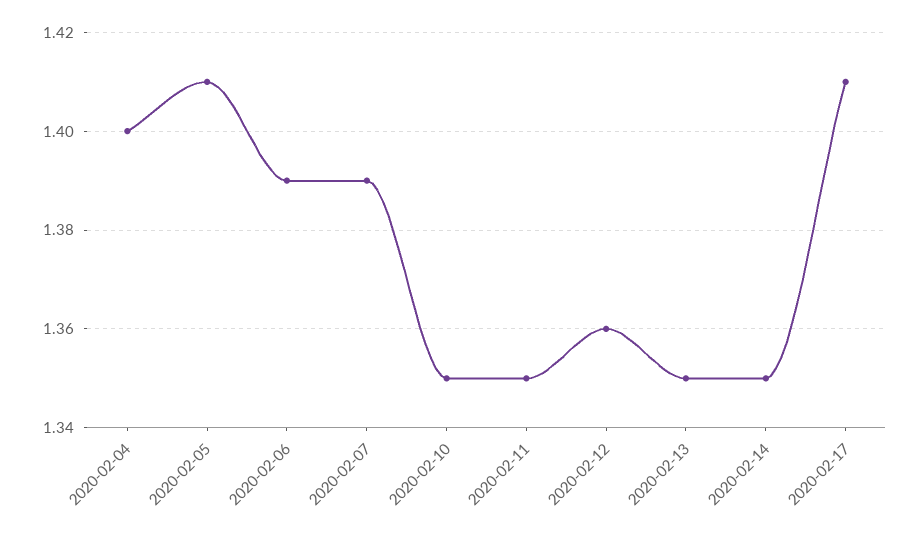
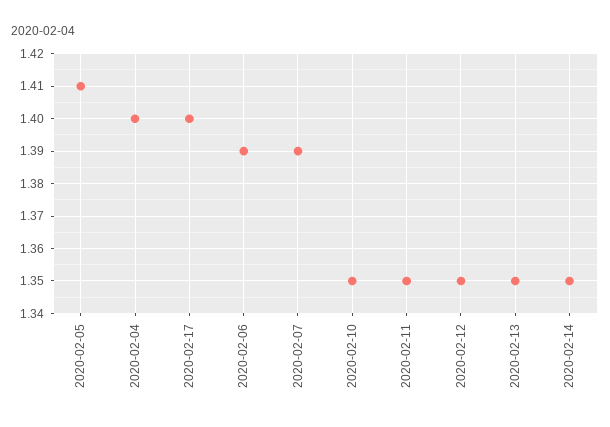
2020-02-12: 1.36 -> 1.35
2020-02-17: 1.41 -> 1.4

